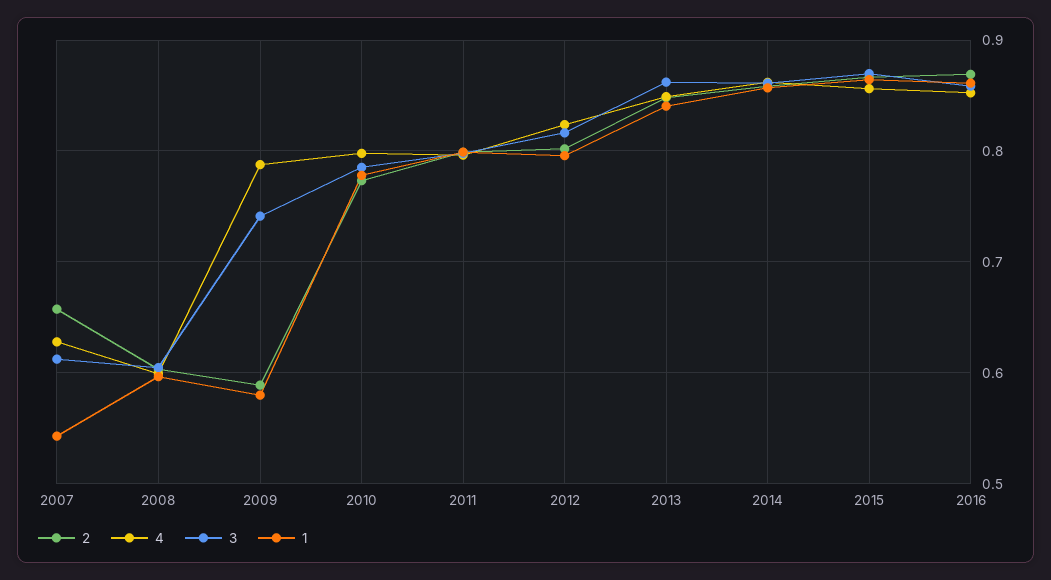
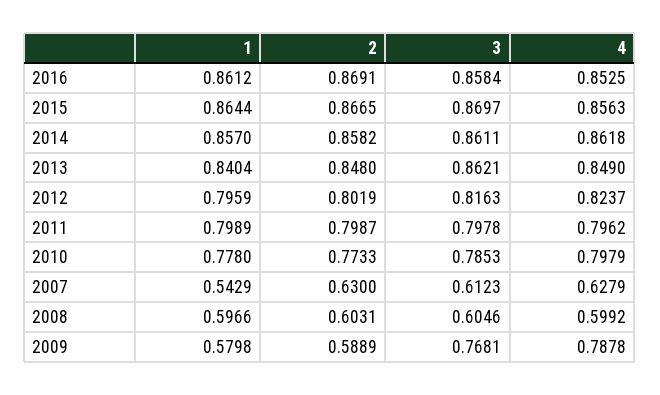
2, 2007: 0.66 -> 0.63
3, 2009: 0.74 -> 0.7681

